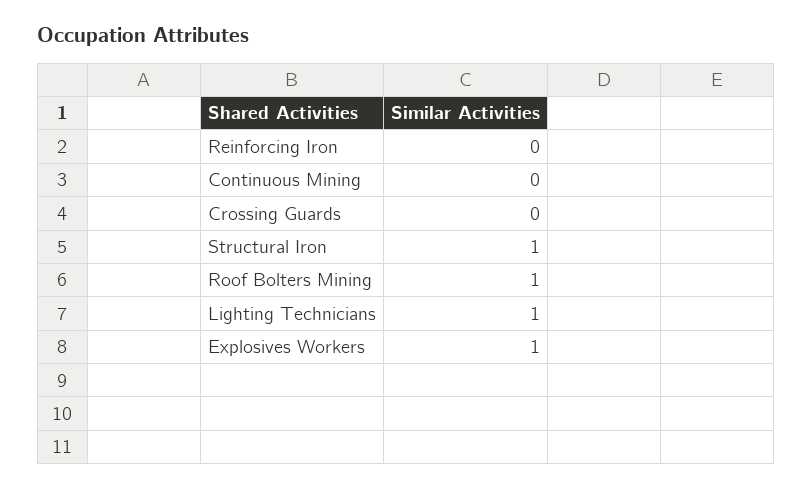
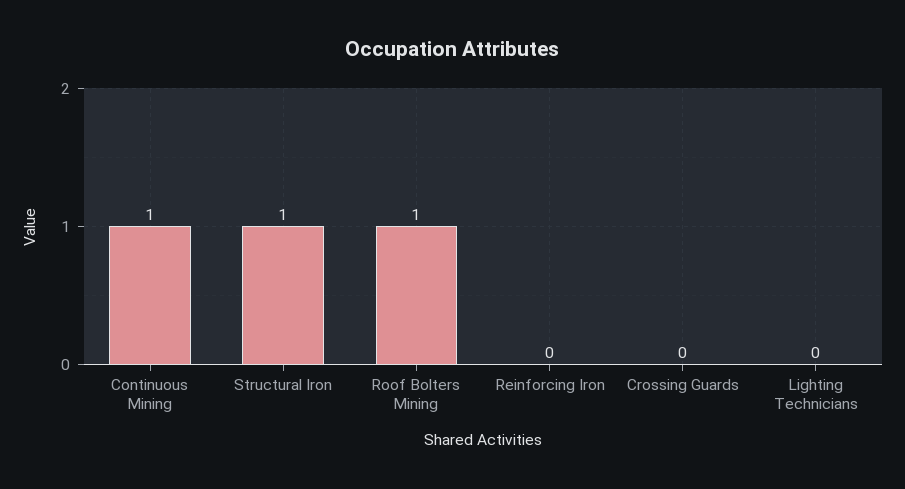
Continuous Mining: 0 -> 1
Lighting Technicians: 1 -> 0
Explosives Workers: 1 -> none

